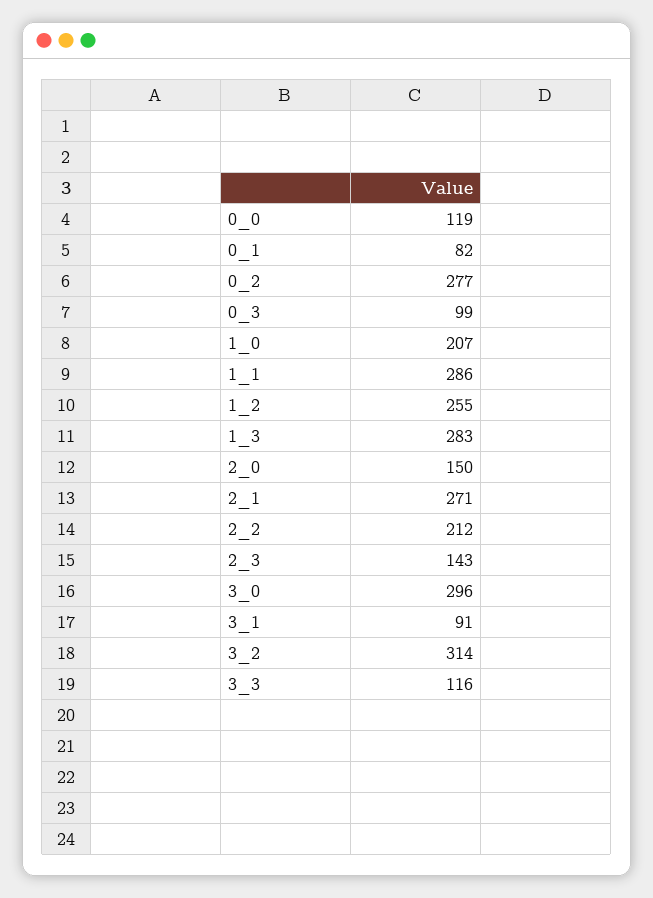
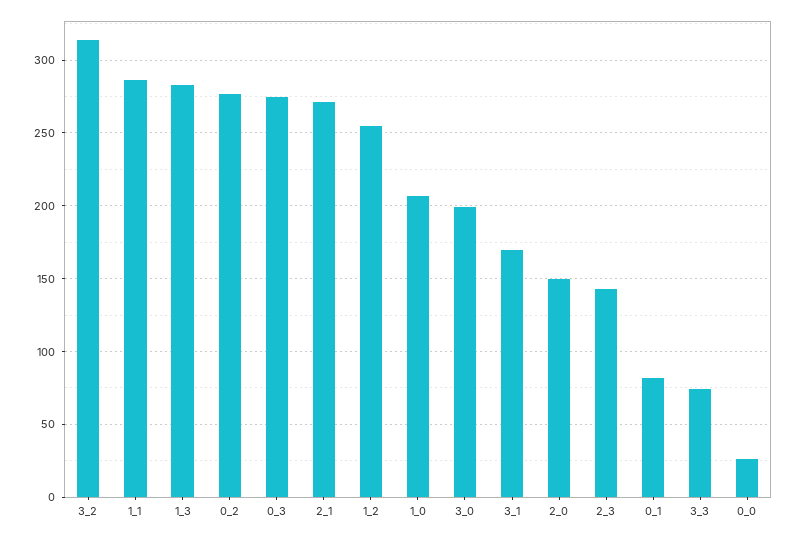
0_0: 119 -> 25
0_3: 99 -> 275
2_2: 212 -> none
3_0: 296 -> 200
3_1: 91 -> 170
3_3: 116 -> 75

